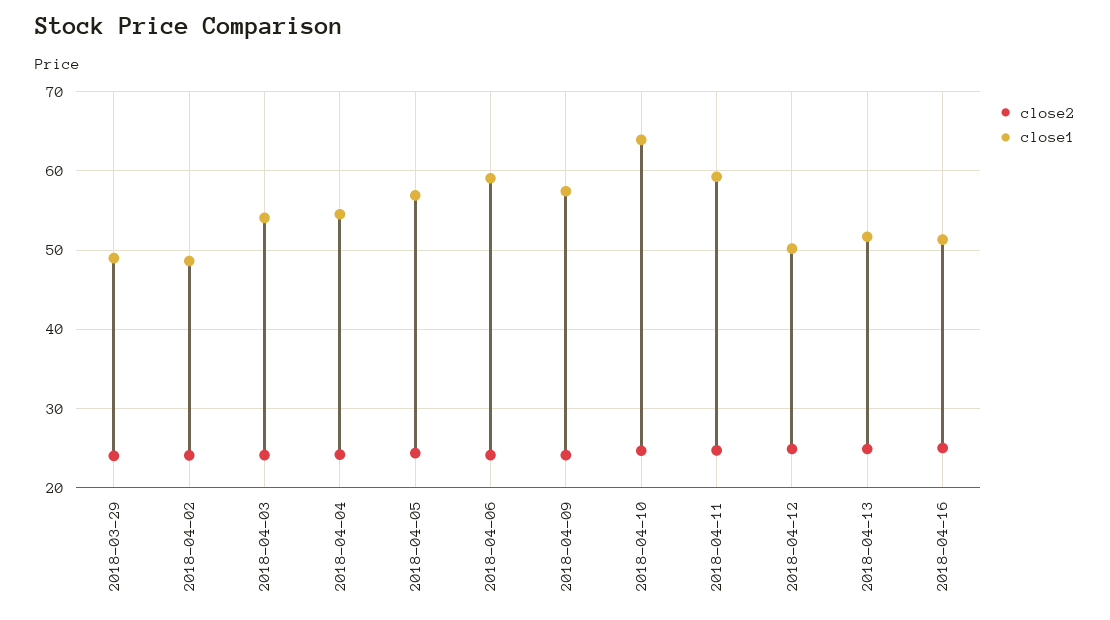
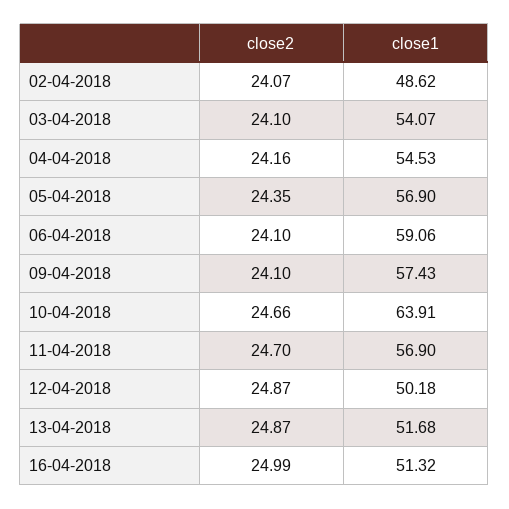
close2, 2018-03-29: 24 -> none
close1, 2018-03-29: 49 -> none
close1, 2018-04-11: 59 -> 56.9

